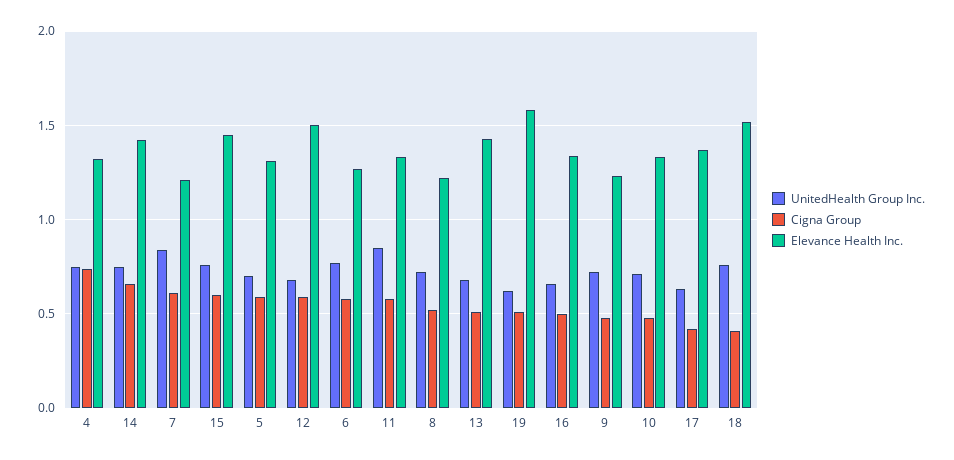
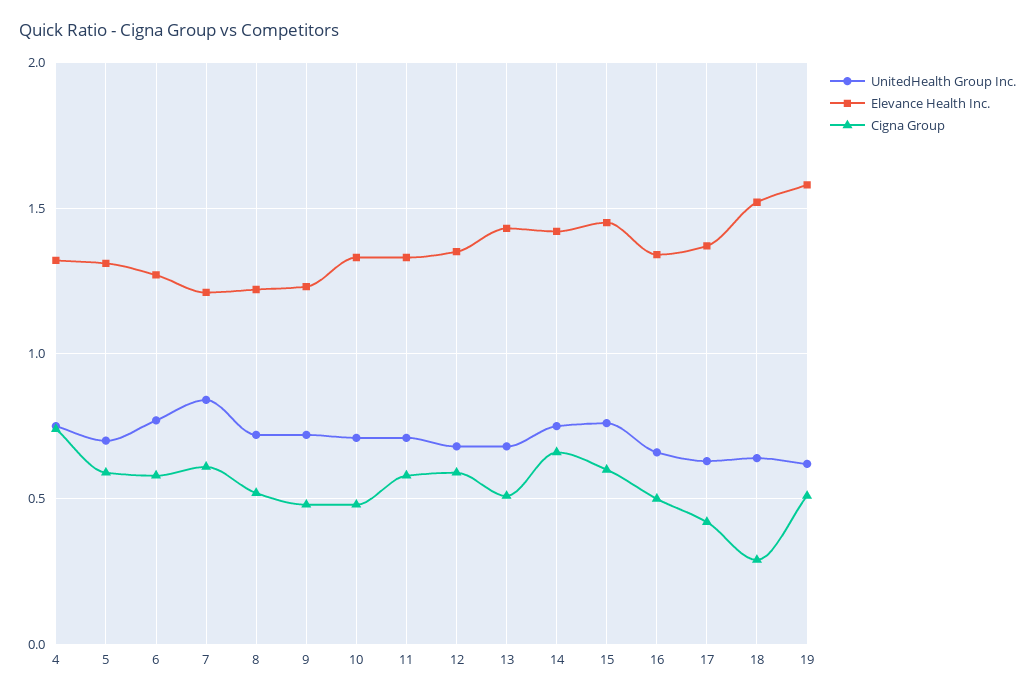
Elevance Health Inc., 12: 1.5 -> 1.35
UnitedHealth Group Inc., 11: 0.85 -> 0.7
UnitedHealth Group Inc., 18: 0.75 -> 0.65
Cigna Group, 18: 0.4 -> 0.3

